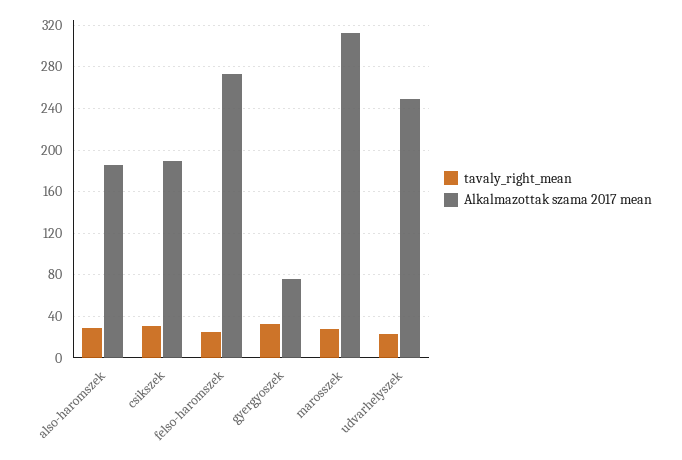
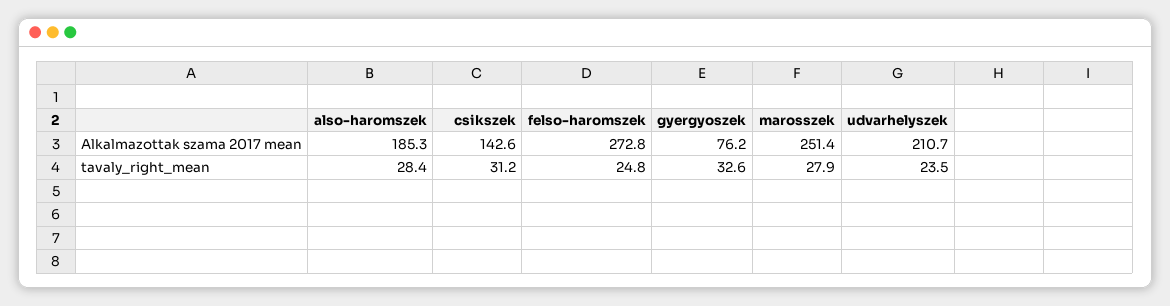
Alkalmazottak szama 2017 mean, csikszek: 190 -> 142.6
Alkalmazottak szama 2017 mean, marosszek: 310 -> 251.4
Alkalmazottak szama 2017 mean, udvarhelyszek: 250 -> 210.7

